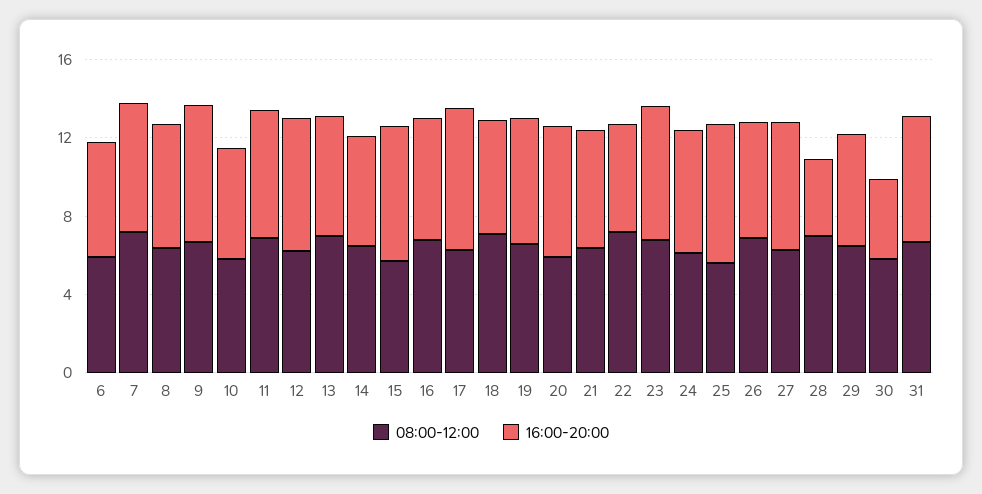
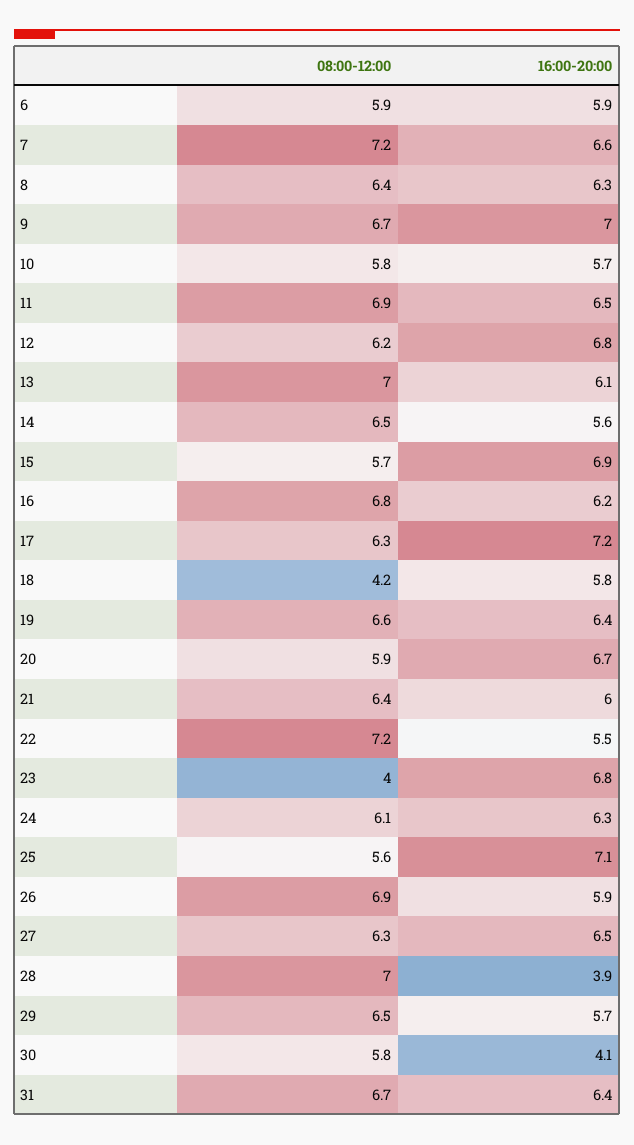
08:00-12:00, 18: 7 -> 4.2
08:00-12:00, 23: 7 -> 4

